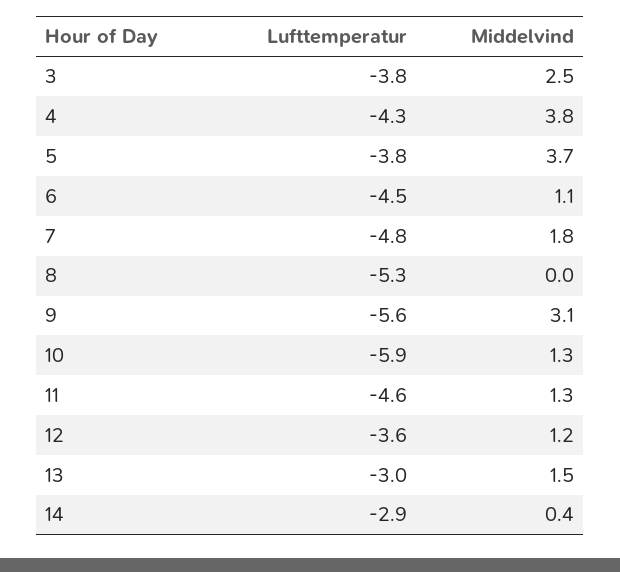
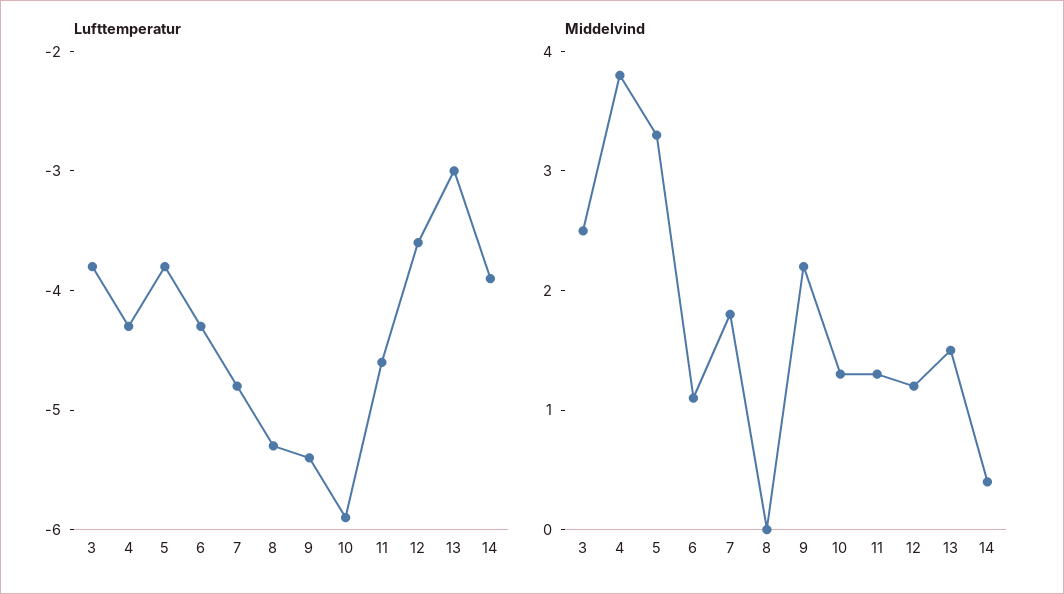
Middelvind, 5: 3.7 -> 3.3
Lufttemperatur, 6: -4.5 -> -4.3
Lufttemperatur, 9: -5.6 -> -5.4
Middelvind, 9: 3.1 -> 2.2
Lufttemperatur, 14: -2.9 -> -3.9

